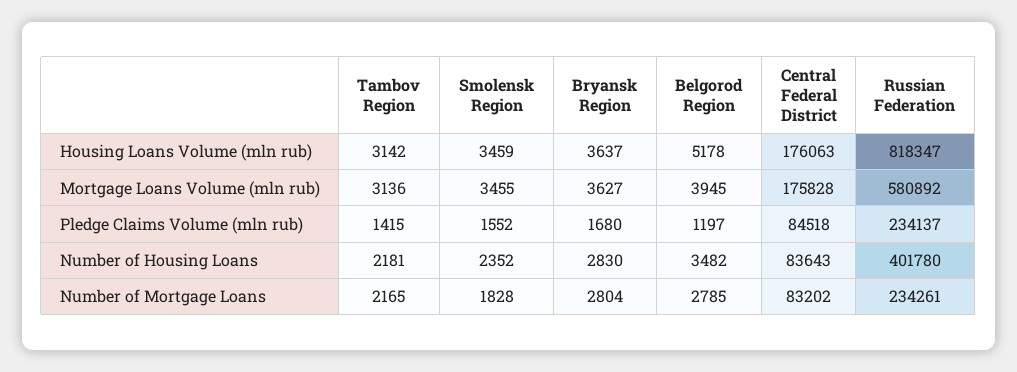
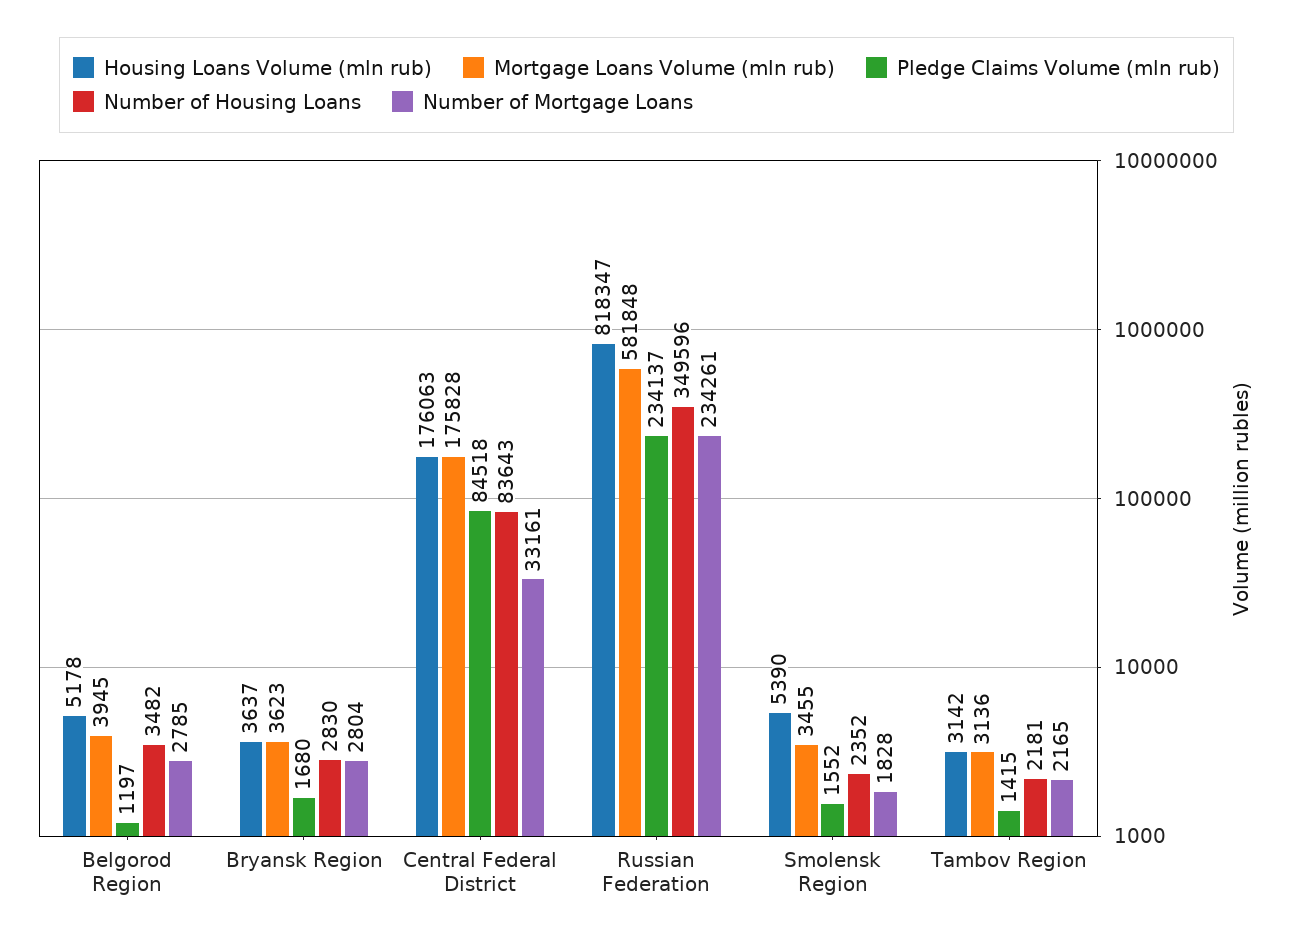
Housing Loans Volume (mln rub), Smolensk Region: 3459 -> 5390
Mortgage Loans Volume (mln rub), Bryansk Region: 3627 -> 3623
Mortgage Loans Volume (mln rub), Russian Federation: 580892 -> 581848
Number of Housing Loans, Russian Federation: 401780 -> 349596
Number of Mortgage Loans, Central Federal District: 83202 -> 33161

